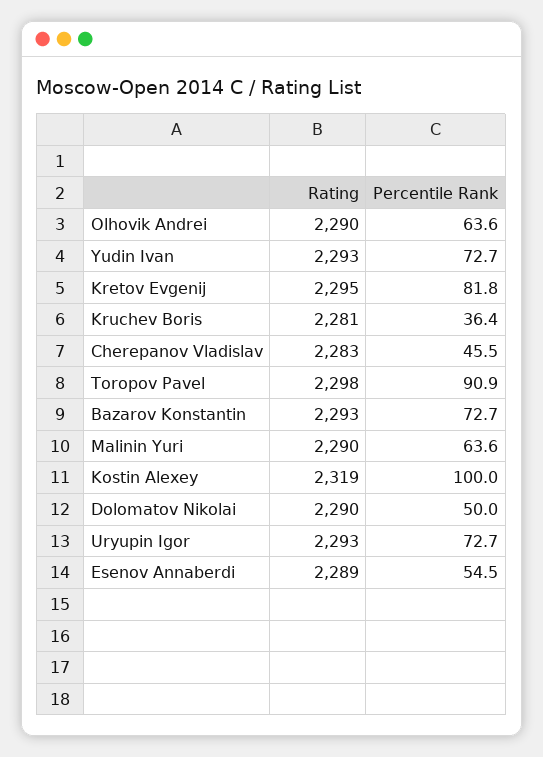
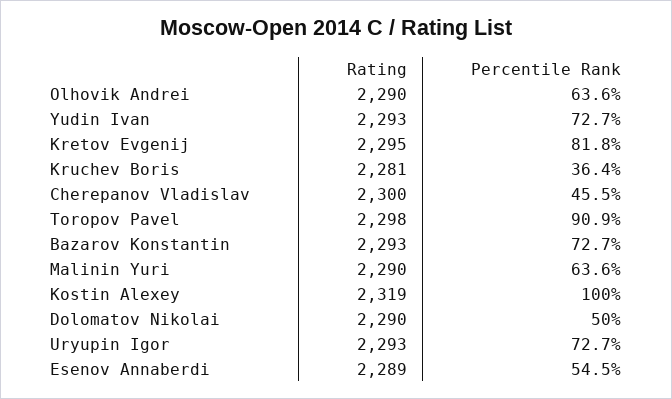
Rating, Cherepanov Vladislav: 2283 -> 2300

